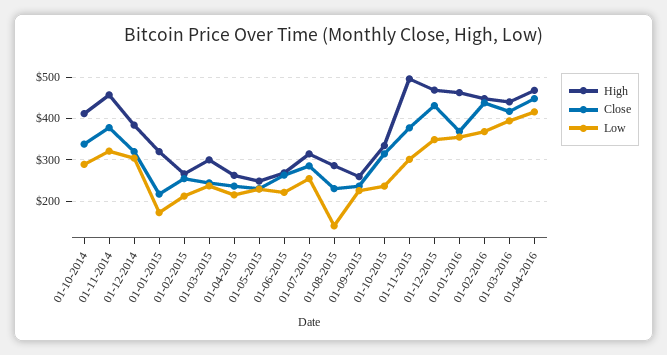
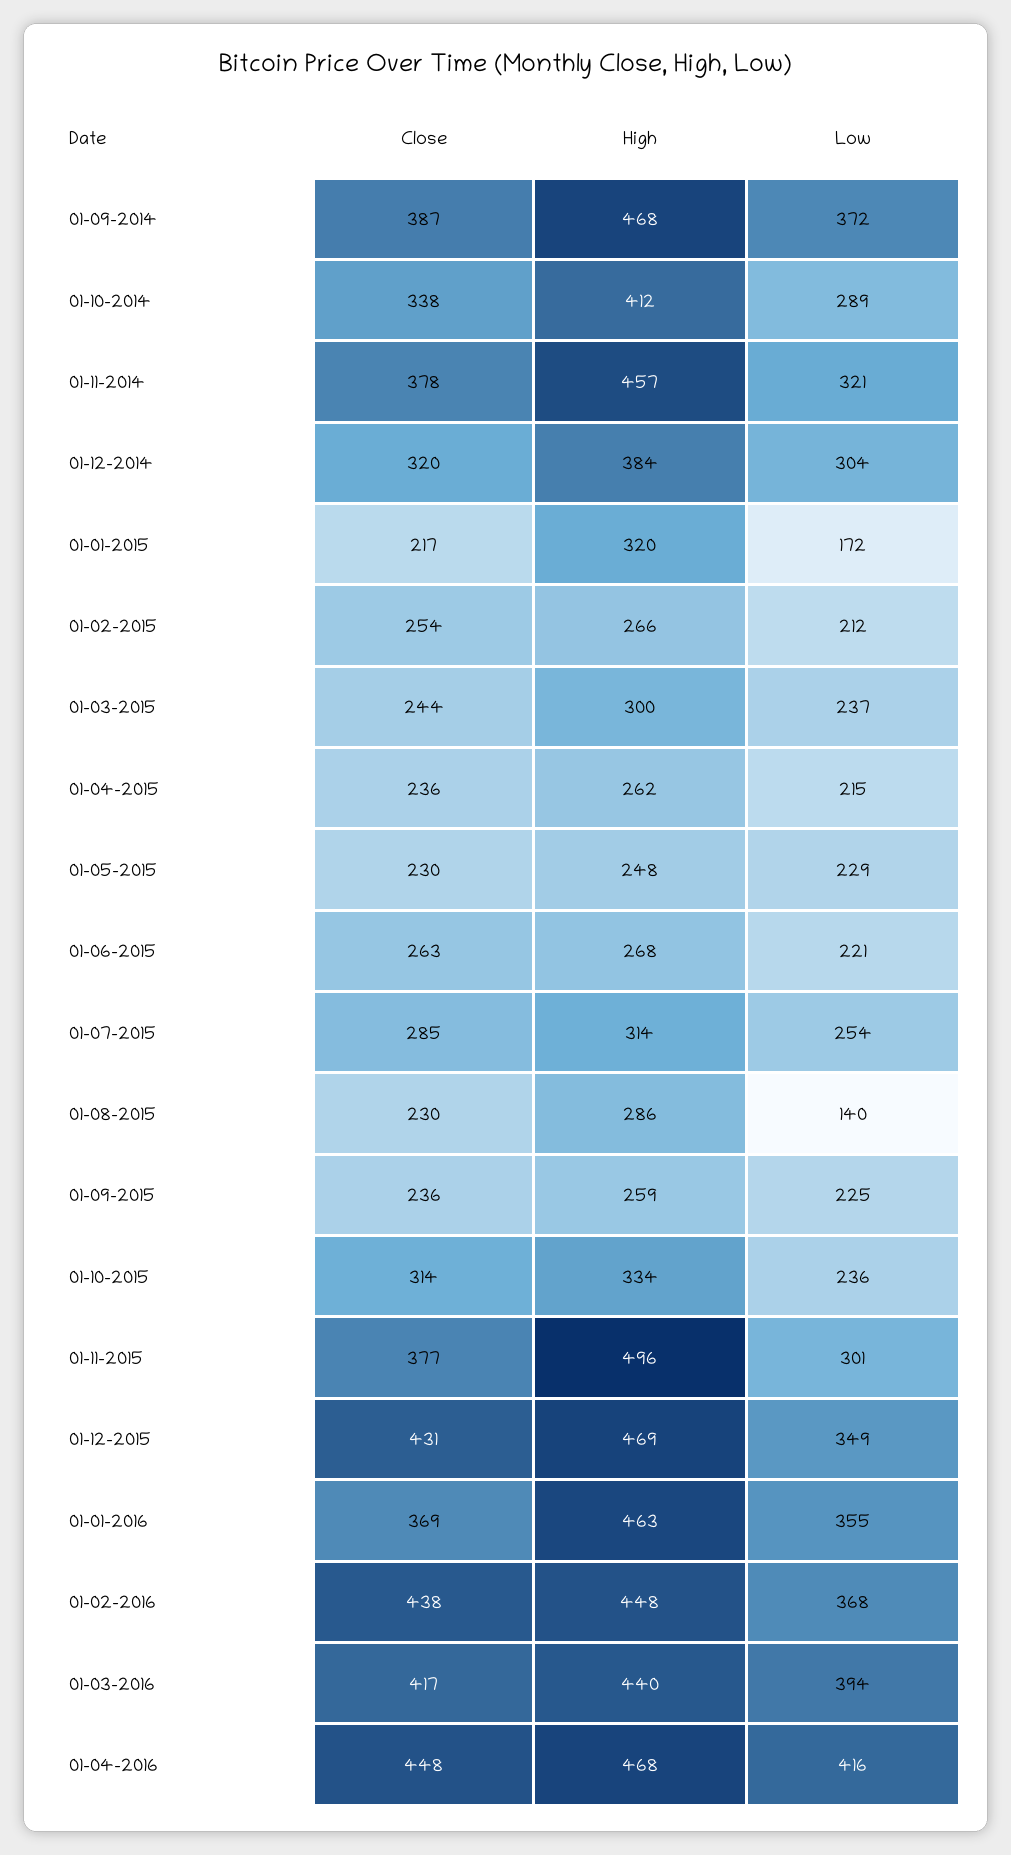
Close, 01-09-2014: none -> 387
High, 01-09-2014: none -> 468
Low, 01-09-2014: none -> 372

